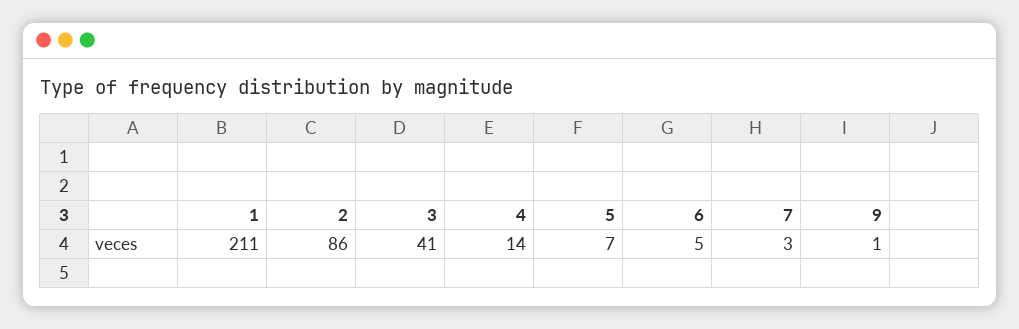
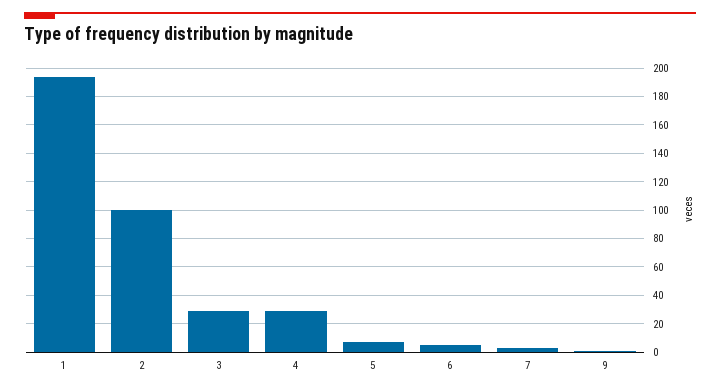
1: 211 -> 195
2: 86 -> 100
3: 41 -> 30
4: 14 -> 30

